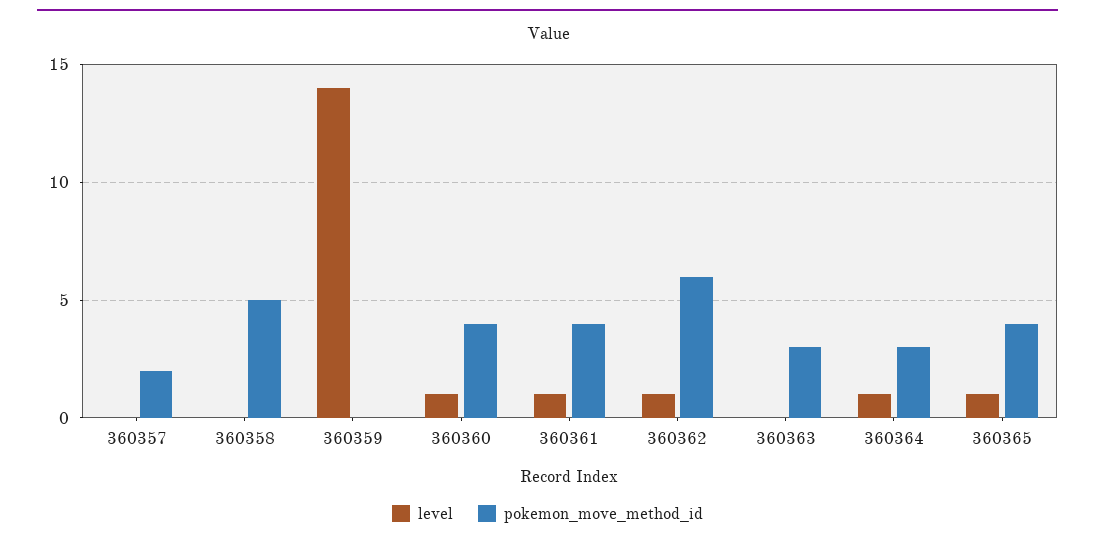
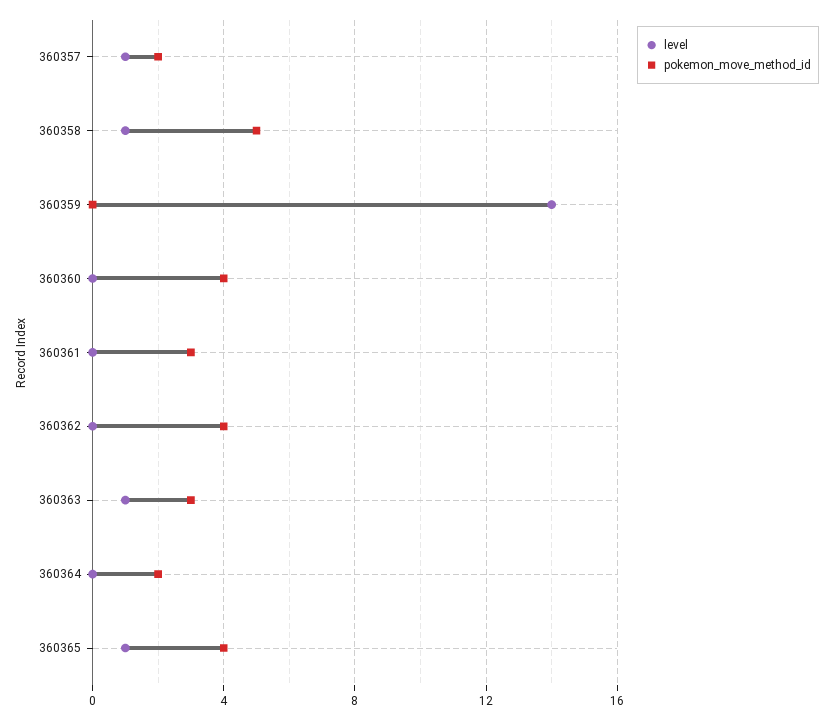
level, 360357: 0 -> 1
level, 360358: 0 -> 1
level, 360360: 1 -> 0
level, 360361: 1 -> 0
pokemon_move_method_id, 360361: 4 -> 3
level, 360362: 1 -> 0
pokemon_move_method_id, 360362: 6 -> 4
level, 360363: 0 -> 1
level, 360364: 1 -> 0
pokemon_move_method_id, 360364: 3 -> 2

